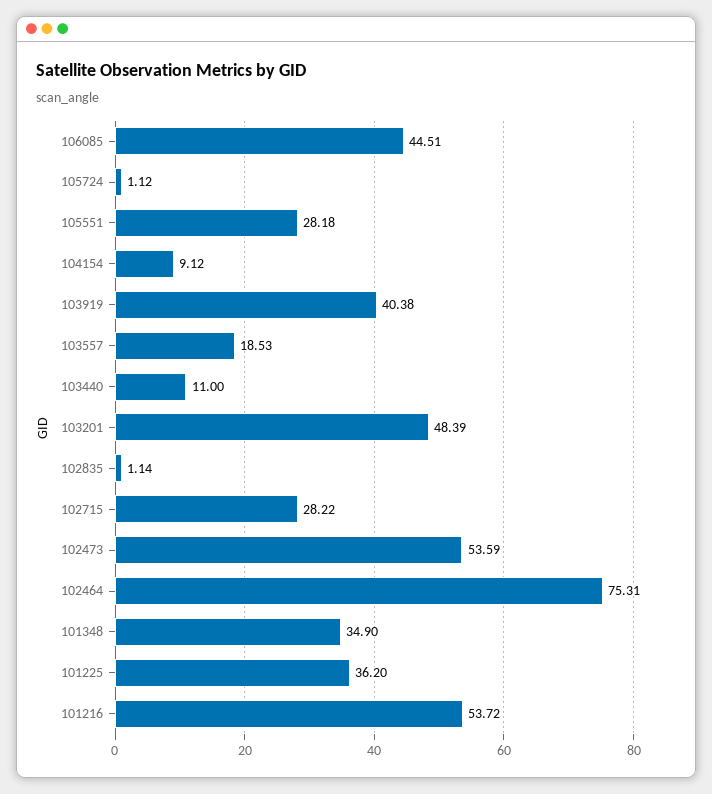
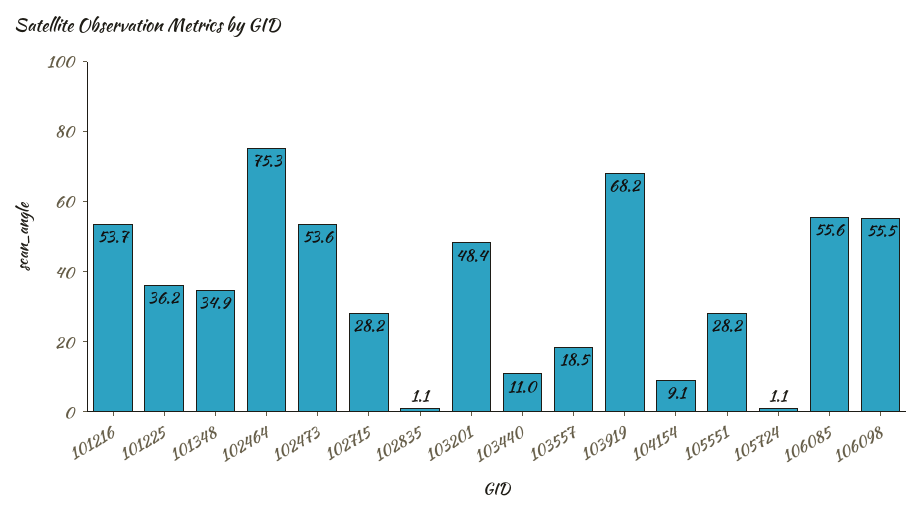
106085: 44.51 -> 55.6
103919: 40.38 -> 68.2
106098: none -> 55.5

